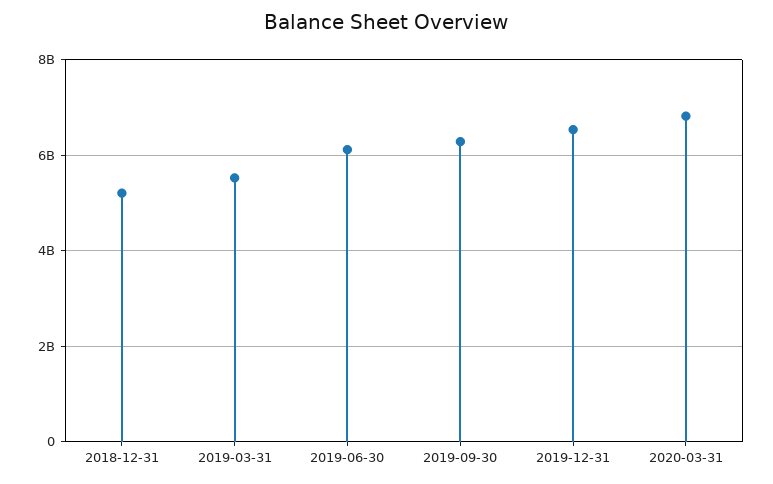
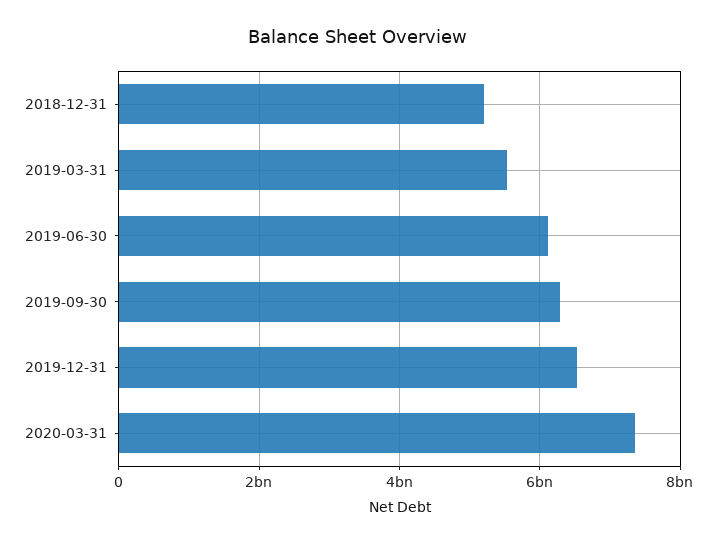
2020-03-31: 6800000000 -> 7400000000

